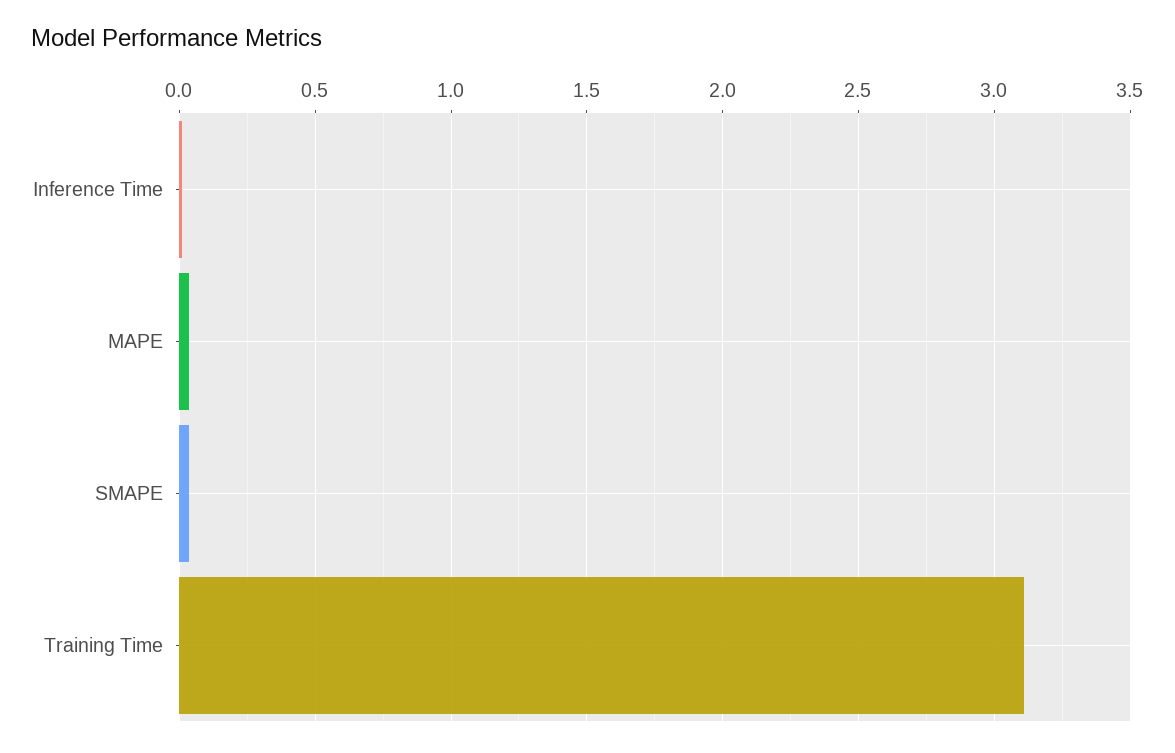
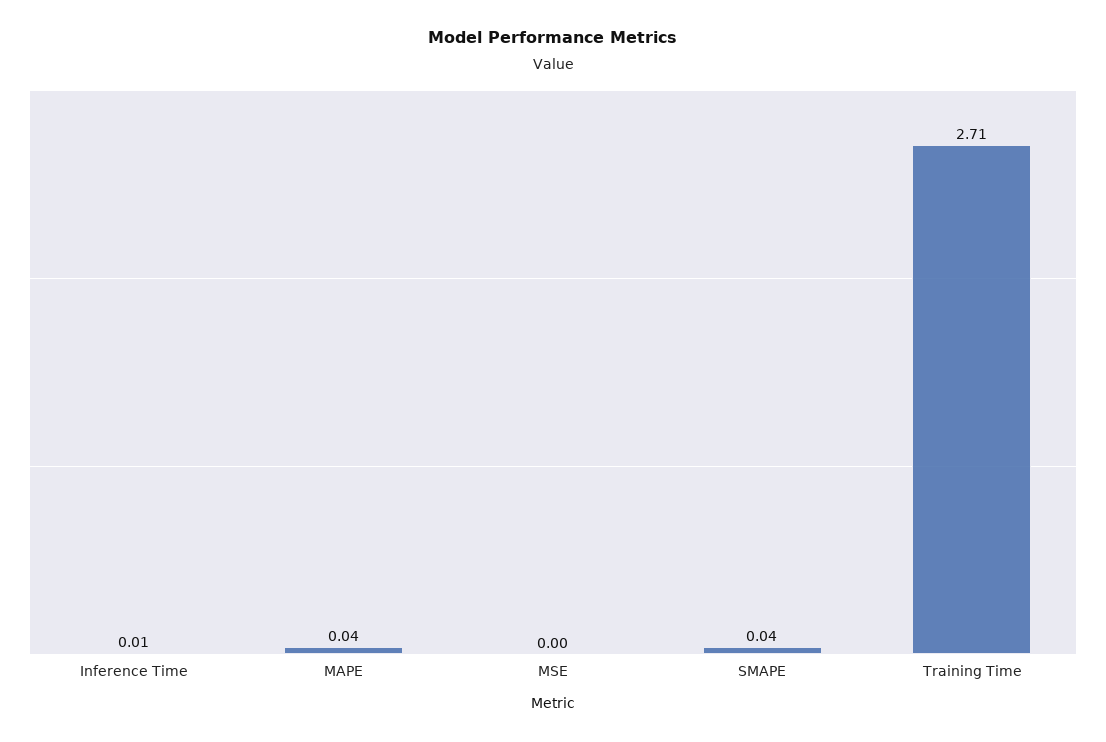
Training Time: 3.1 -> 2.71
MSE: none -> 0

